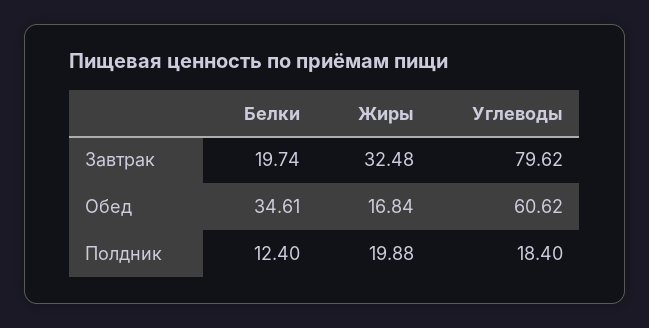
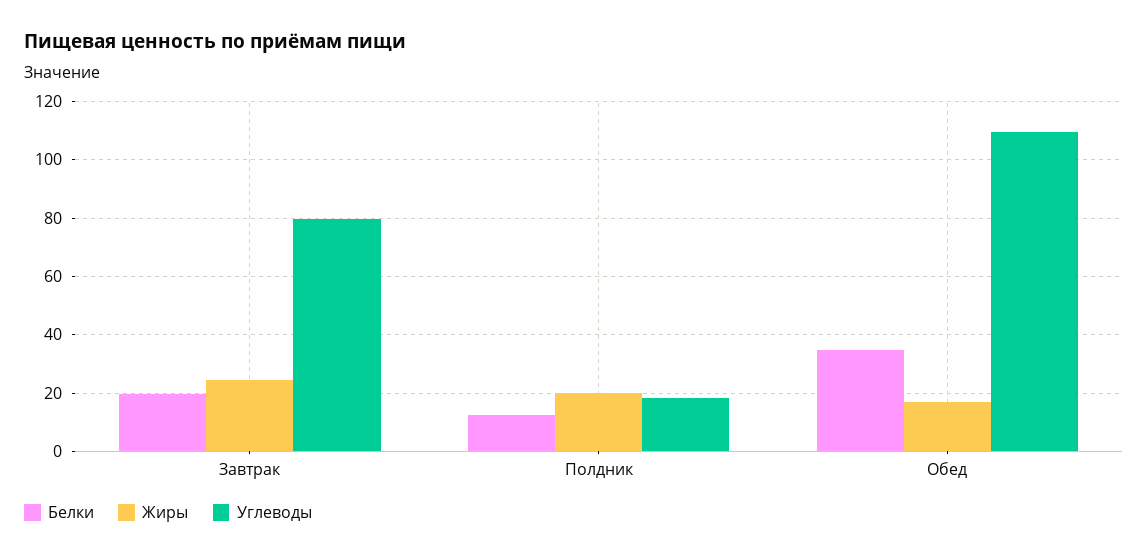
Жиры, Завтрак: 32.48 -> 25
Углеводы, Обед: 60.62 -> 110

